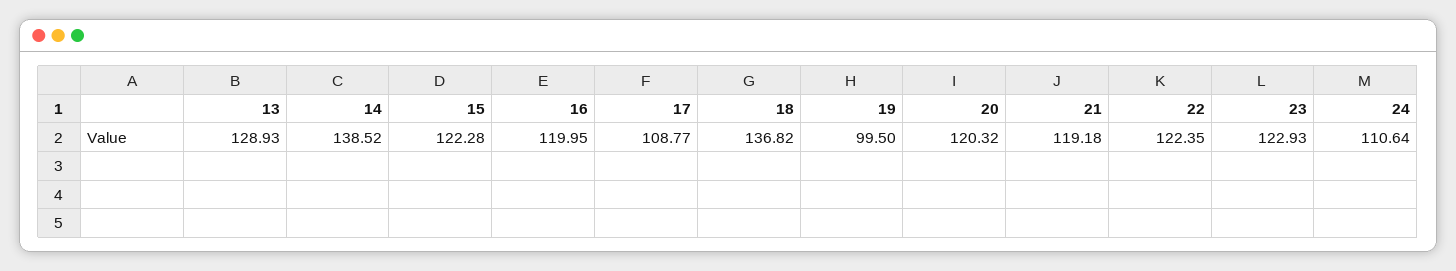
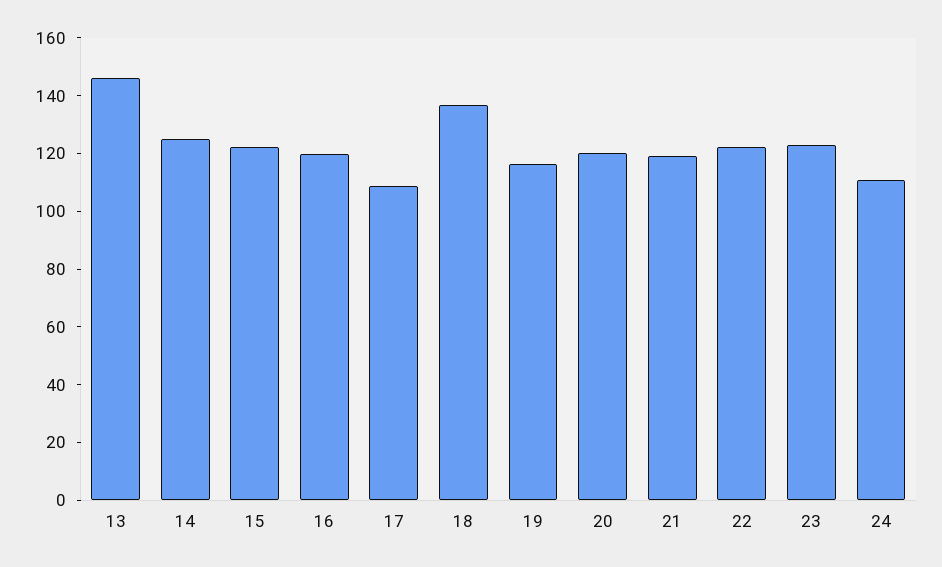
13: 128.93 -> 145
14: 138.52 -> 125
19: 99.5 -> 115

